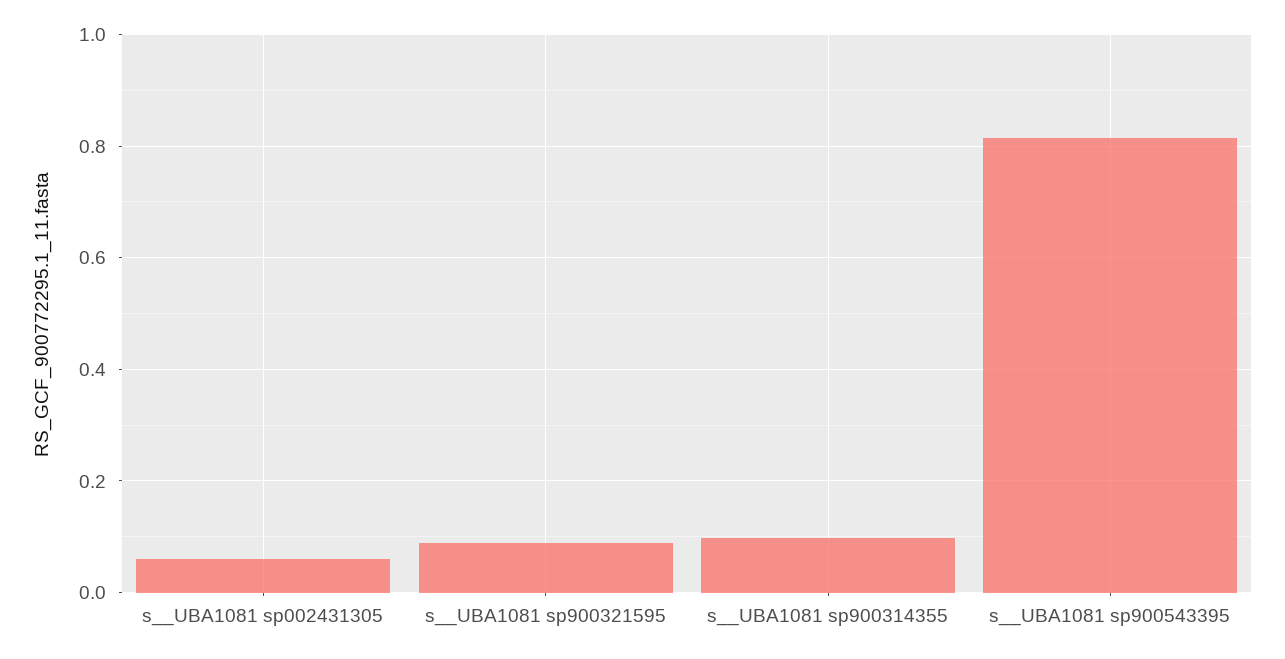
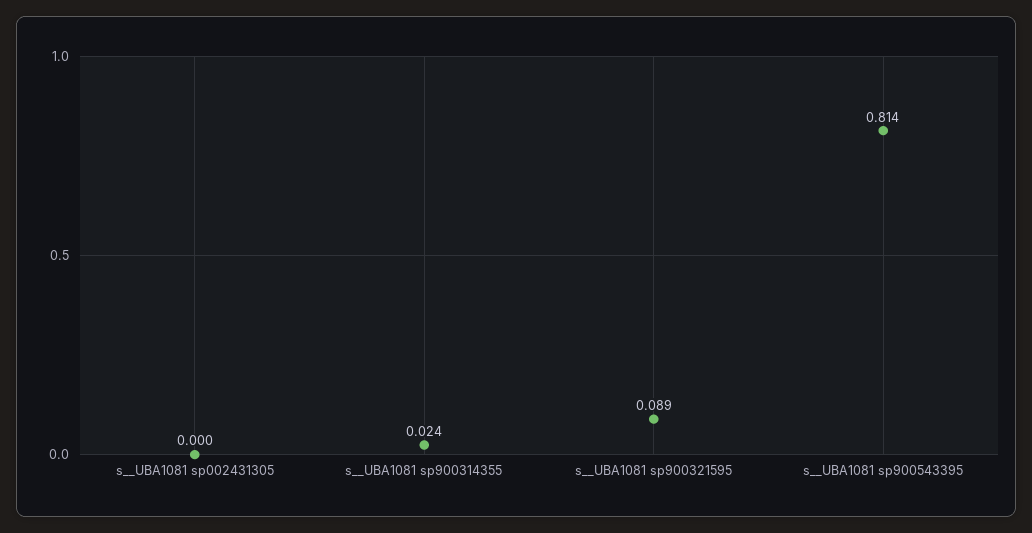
s__UBA1081 sp002431305: 0.06 -> 0
s__UBA1081 sp900314355: 0.1 -> 0.024

